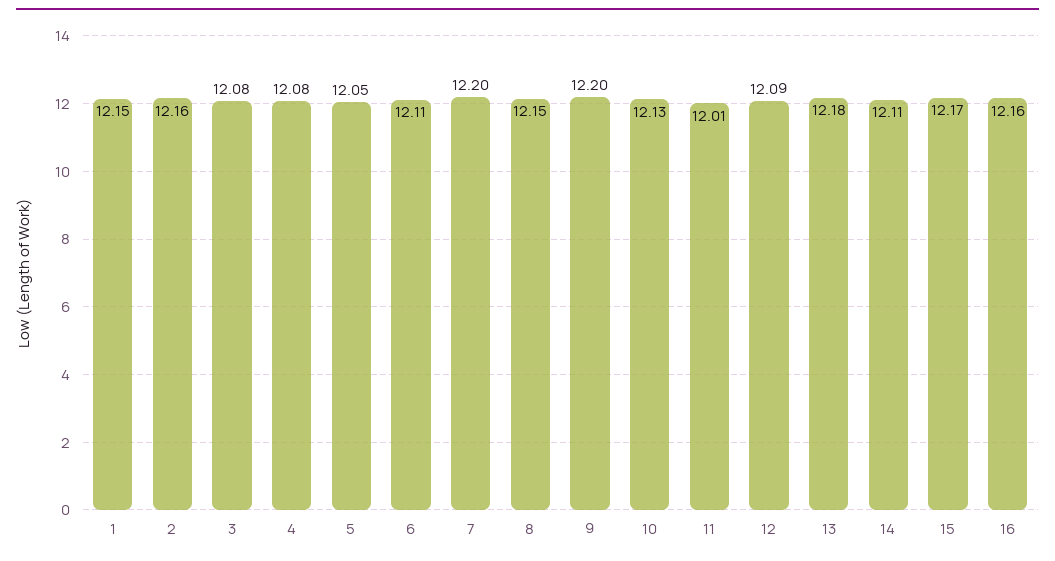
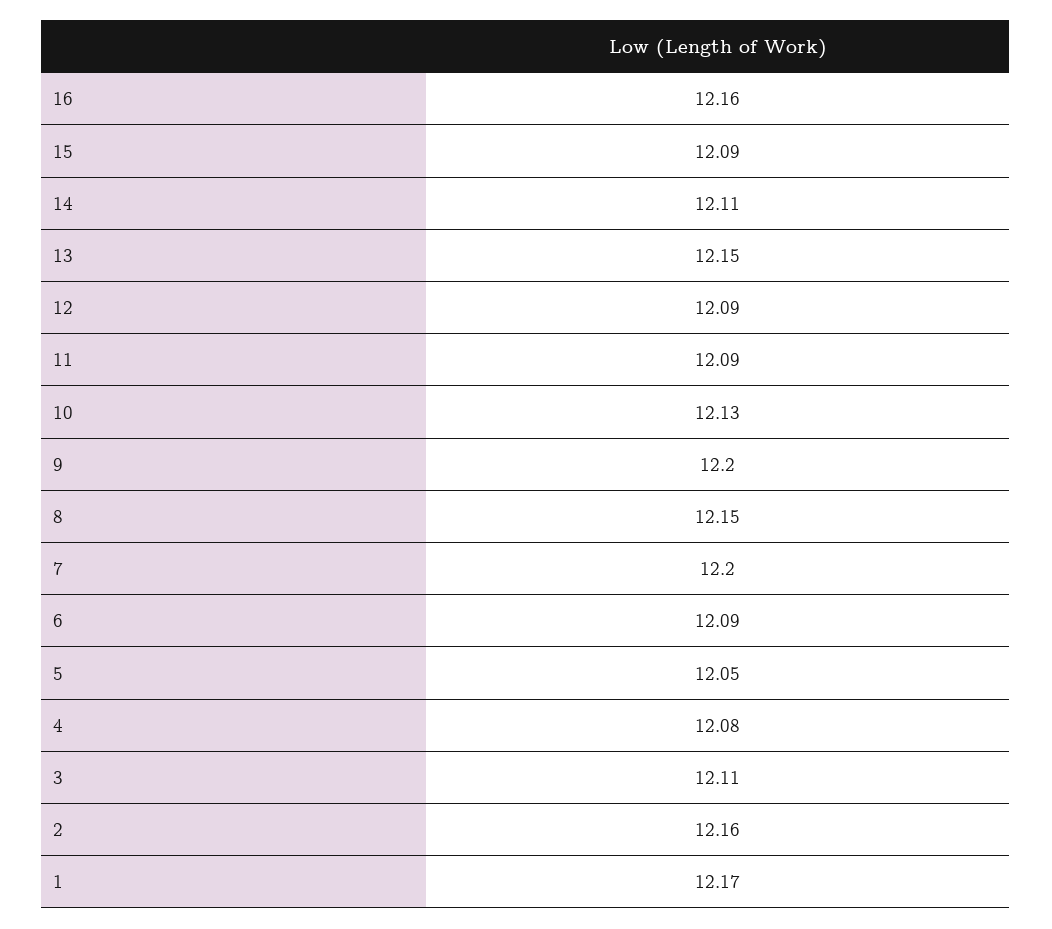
1: 12.15 -> 12.17
3: 12.08 -> 12.11
6: 12.11 -> 12.09
11: 12.01 -> 12.09
13: 12.18 -> 12.15
15: 12.17 -> 12.09

